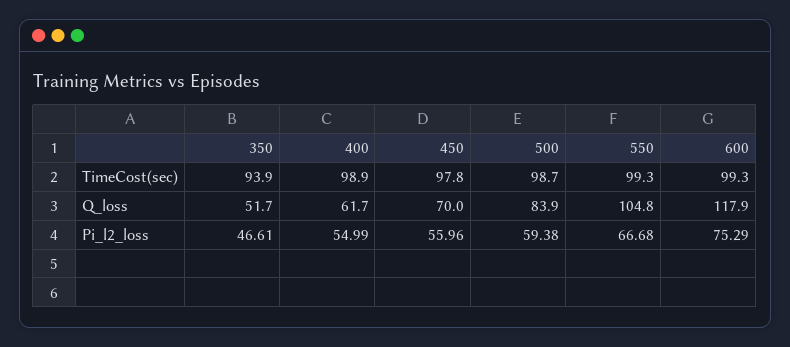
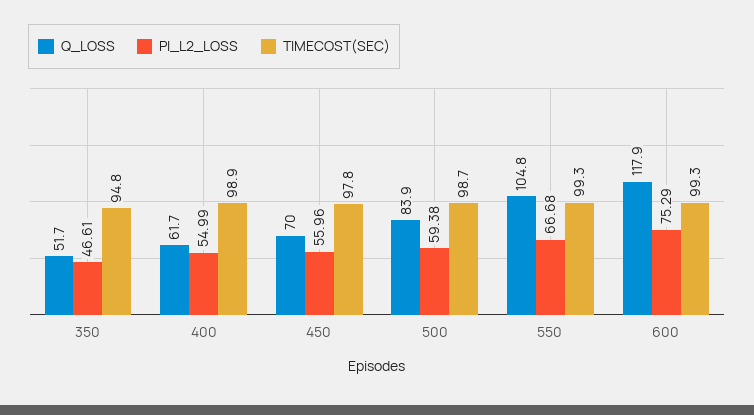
TimeCost(sec), 350: 93.9 -> 94.8

